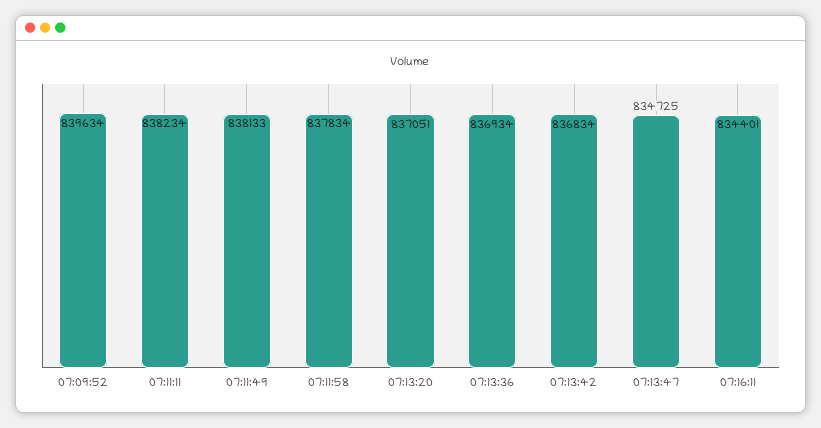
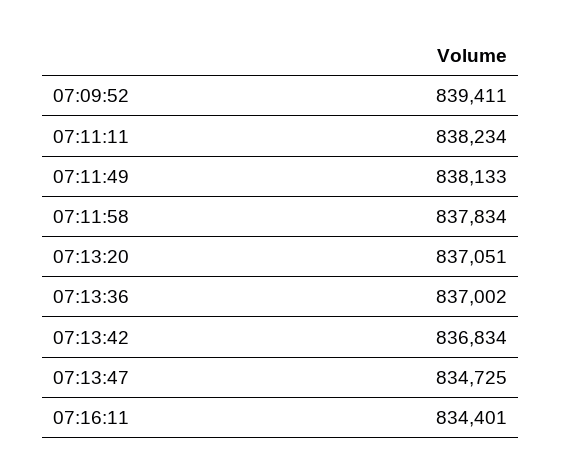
07:09:52: 839634 -> 839411
07:13:36: 836934 -> 837002

